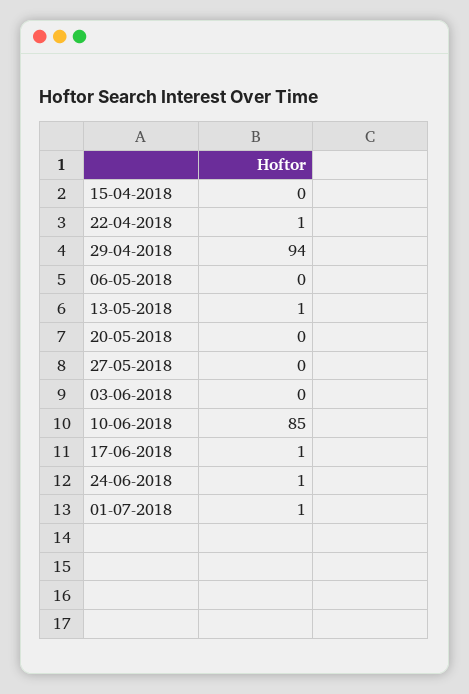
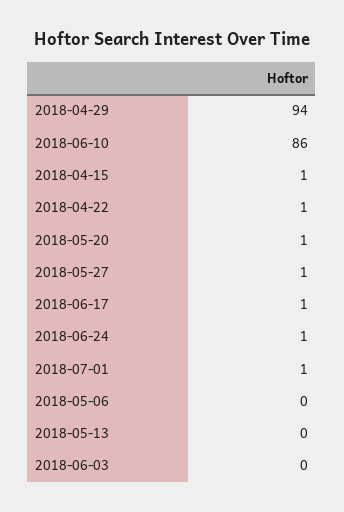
15-04-2018: 0 -> 1
13-05-2018: 1 -> 0
20-05-2018: 0 -> 1
27-05-2018: 0 -> 1
10-06-2018: 85 -> 86

